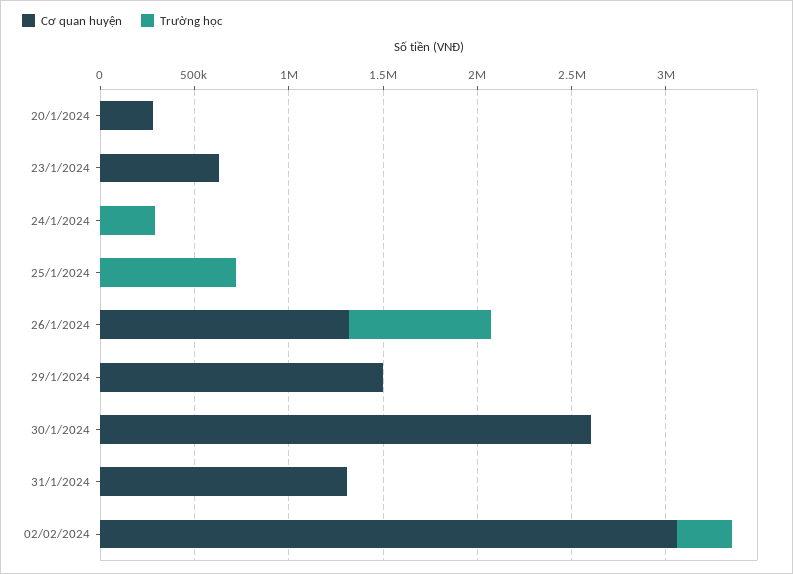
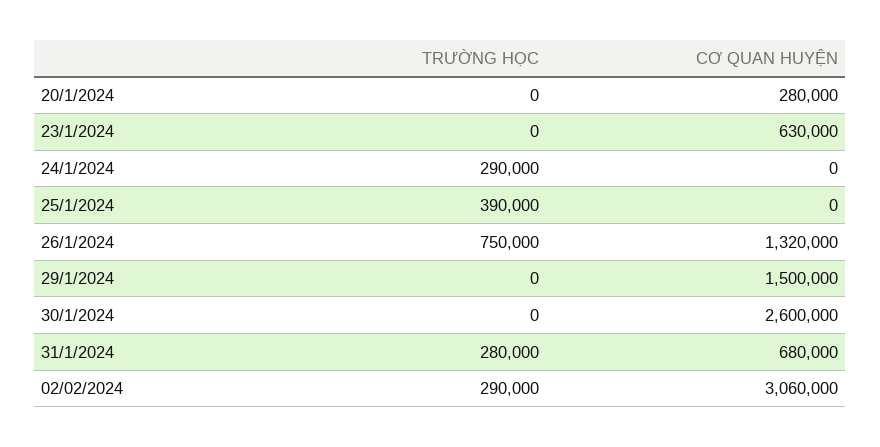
Trường học, 25/1/2024: 700000 -> 390000
Cơ quan huyện, 31/1/2024: 1300000 -> 680000
Trường học, 31/1/2024: 0 -> 280000

